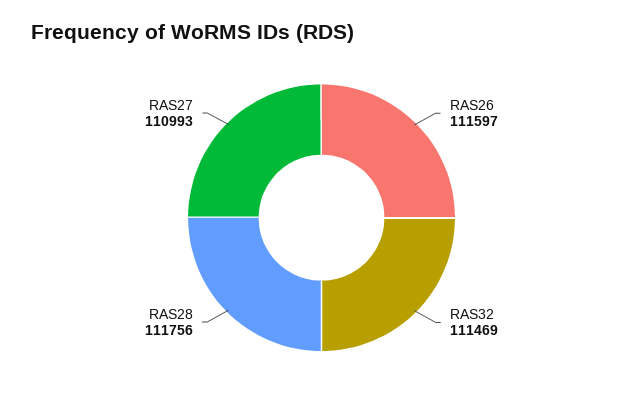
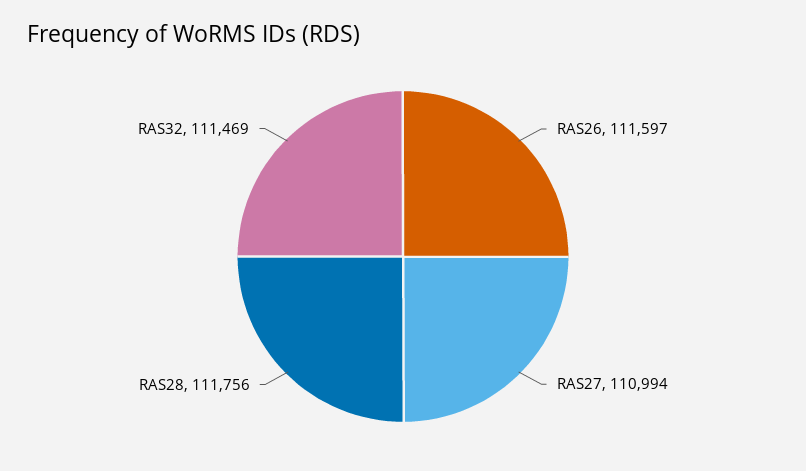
RAS27: 110993 -> 110994

